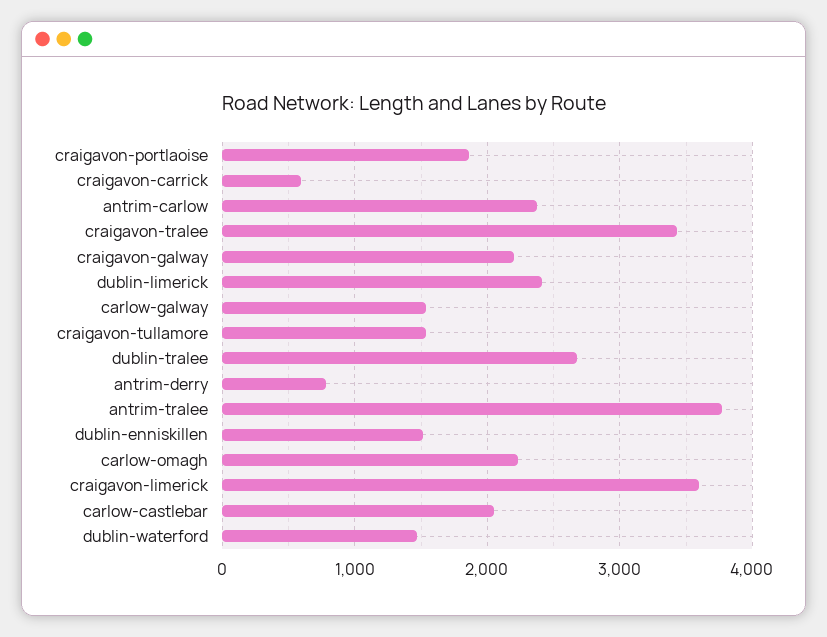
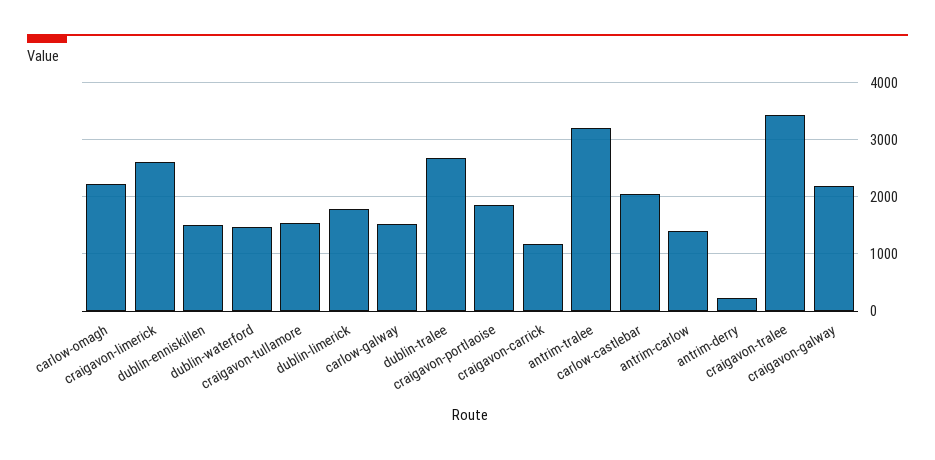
craigavon-carrick: 600 -> 1200
antrim-carlow: 2400 -> 1400
dublin-limerick: 2400 -> 1800
antrim-derry: 800 -> 200
antrim-tralee: 3800 -> 3200
craigavon-limerick: 3600 -> 2600

